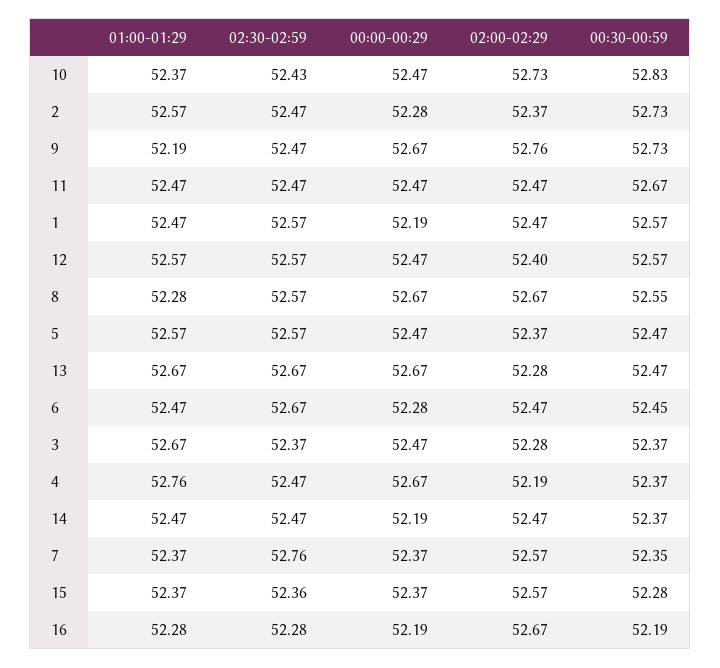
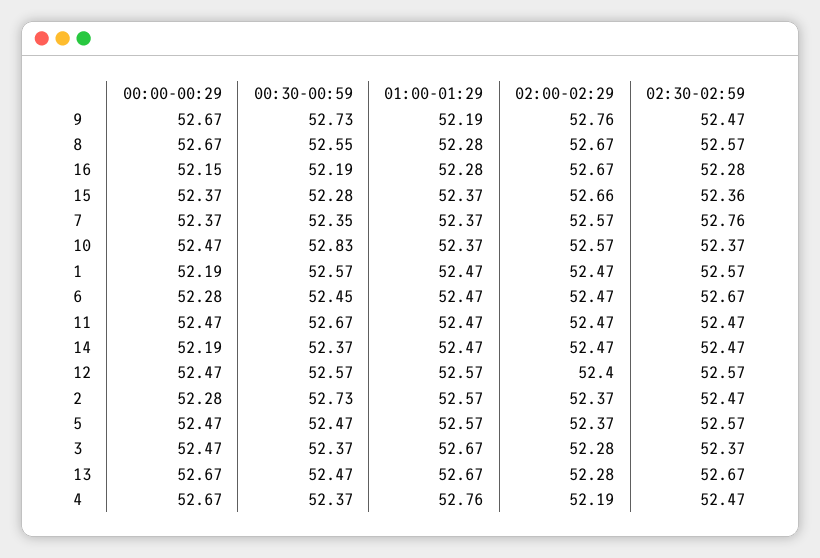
02:30-02:59, 10: 52.43 -> 52.37
02:00-02:29, 10: 52.73 -> 52.57
02:00-02:29, 15: 52.57 -> 52.66
00:00-00:29, 16: 52.19 -> 52.15

